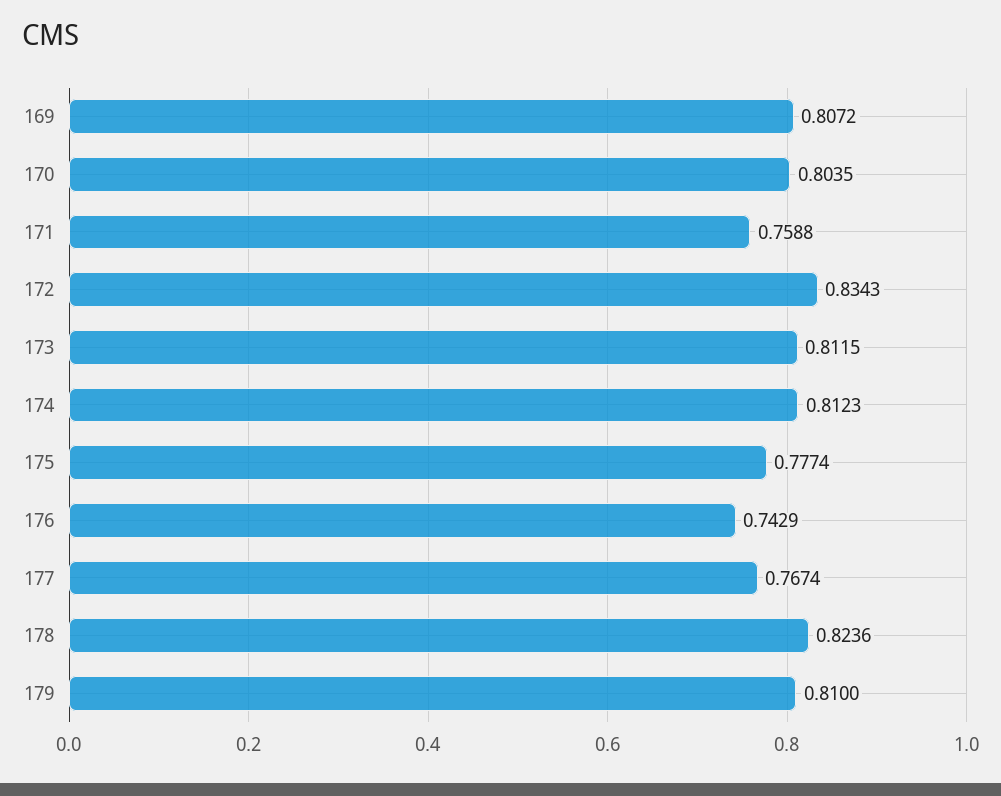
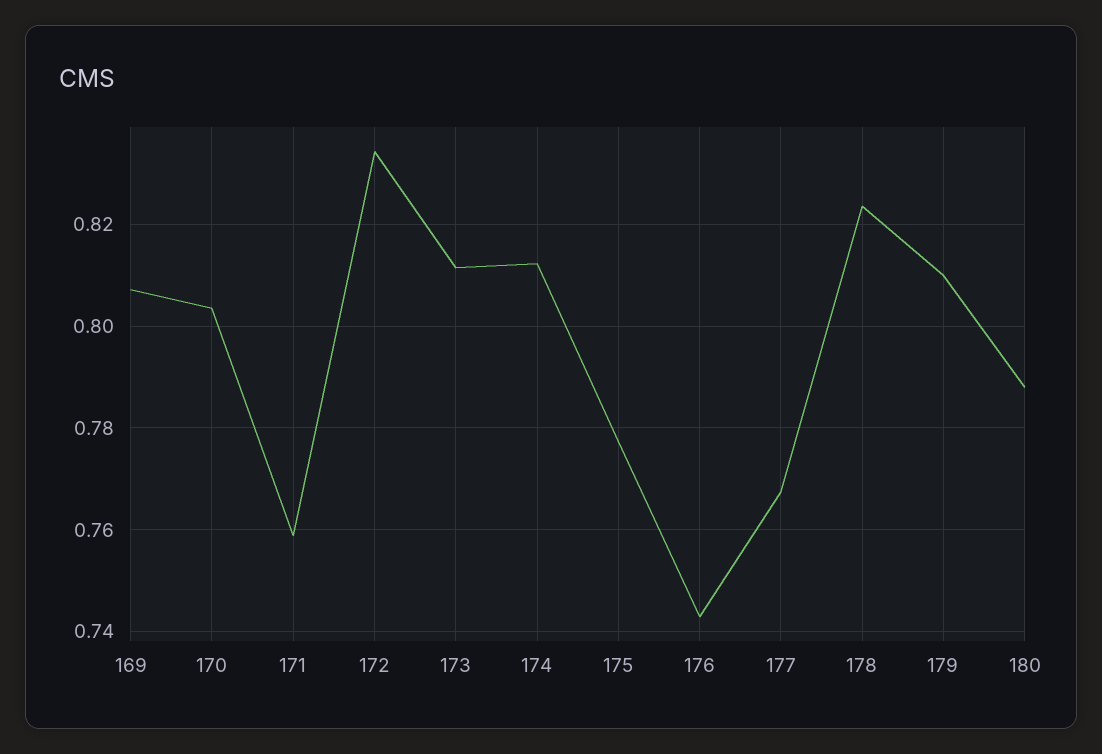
180: none -> 0.788

